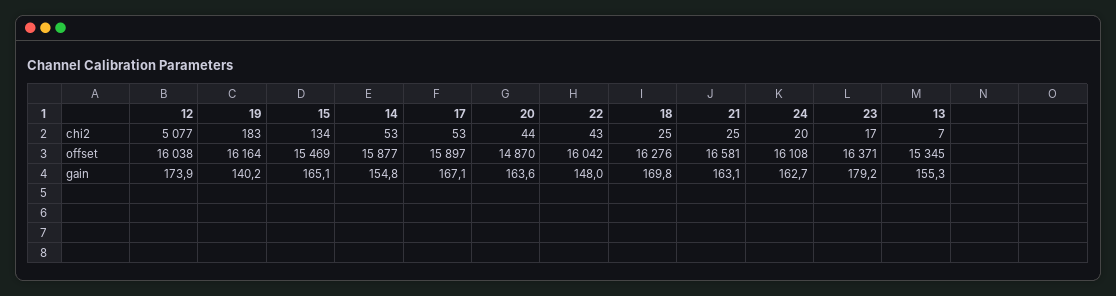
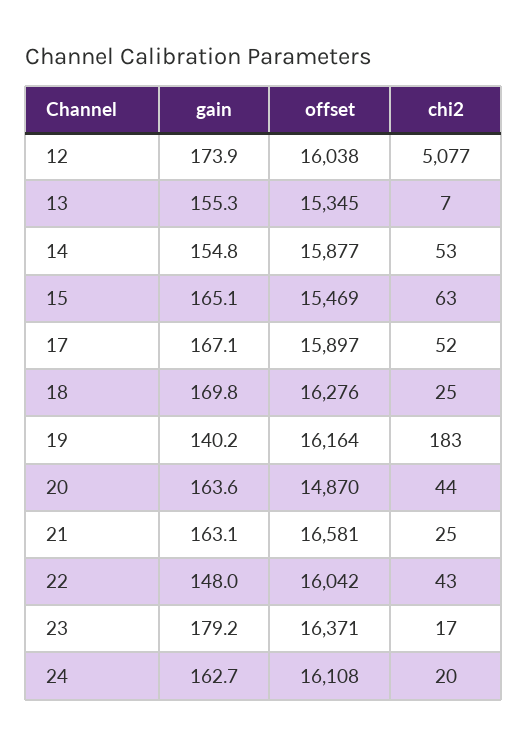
15, chi2: 134 -> 63
17, chi2: 53 -> 52

